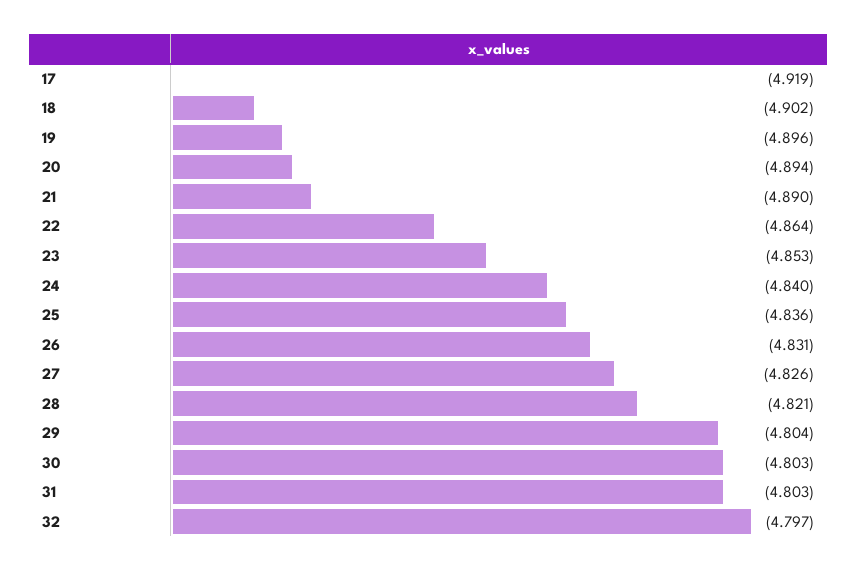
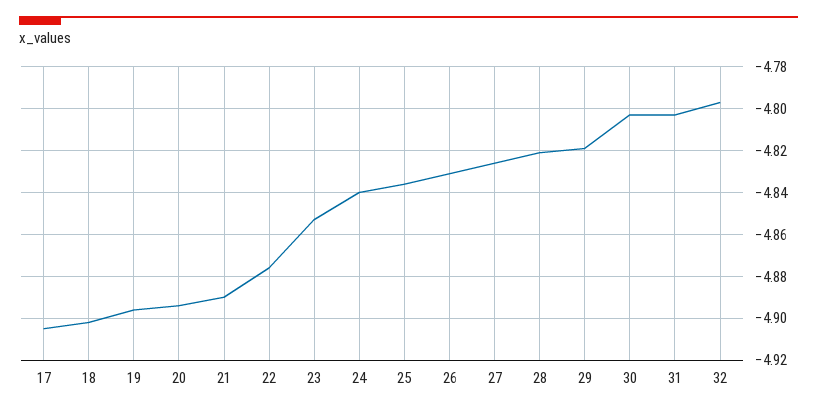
17: -4.919 -> -4.905
22: -4.864 -> -4.875
29: -4.804 -> -4.82

